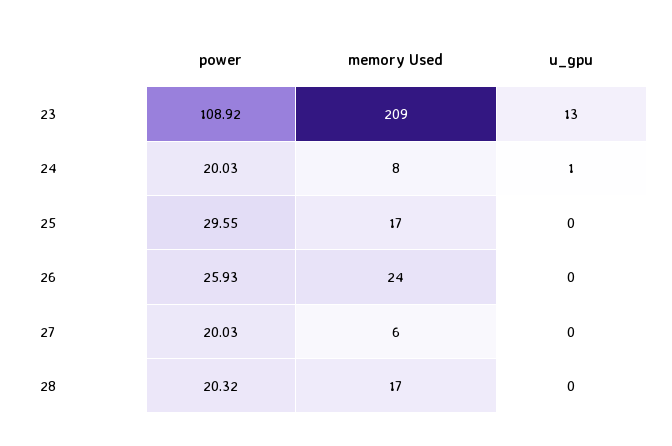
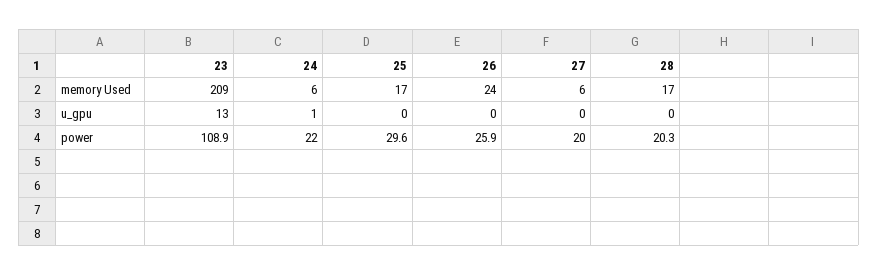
power, 24: 20.03 -> 22
memory Used, 24: 8 -> 6

